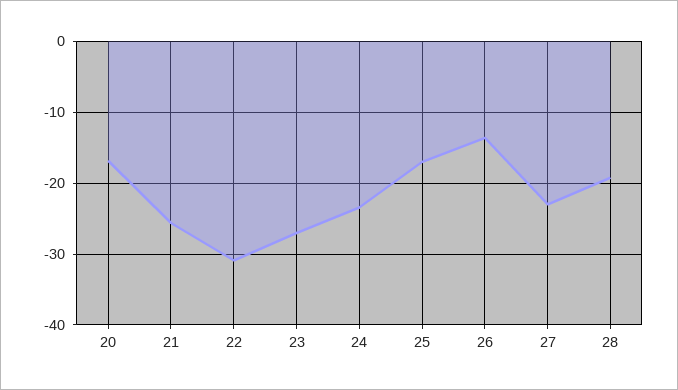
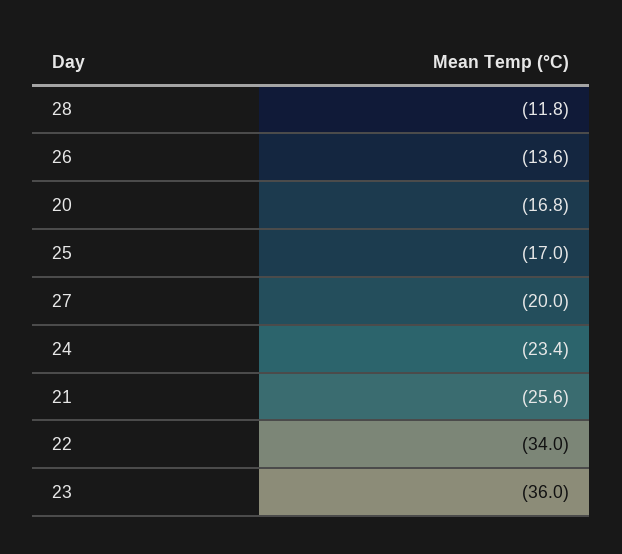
22: -31 -> -34
23: -27 -> -36
27: -23 -> -20
28: -19 -> -11.8

